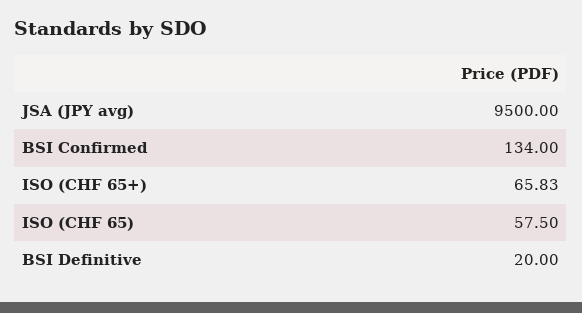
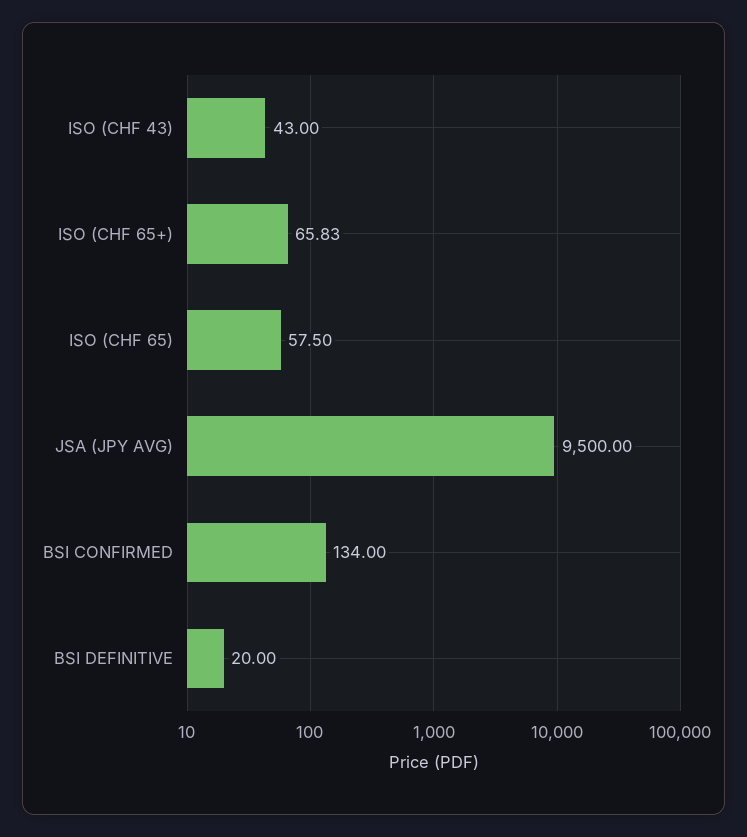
ISO (CHF 43): none -> 43

